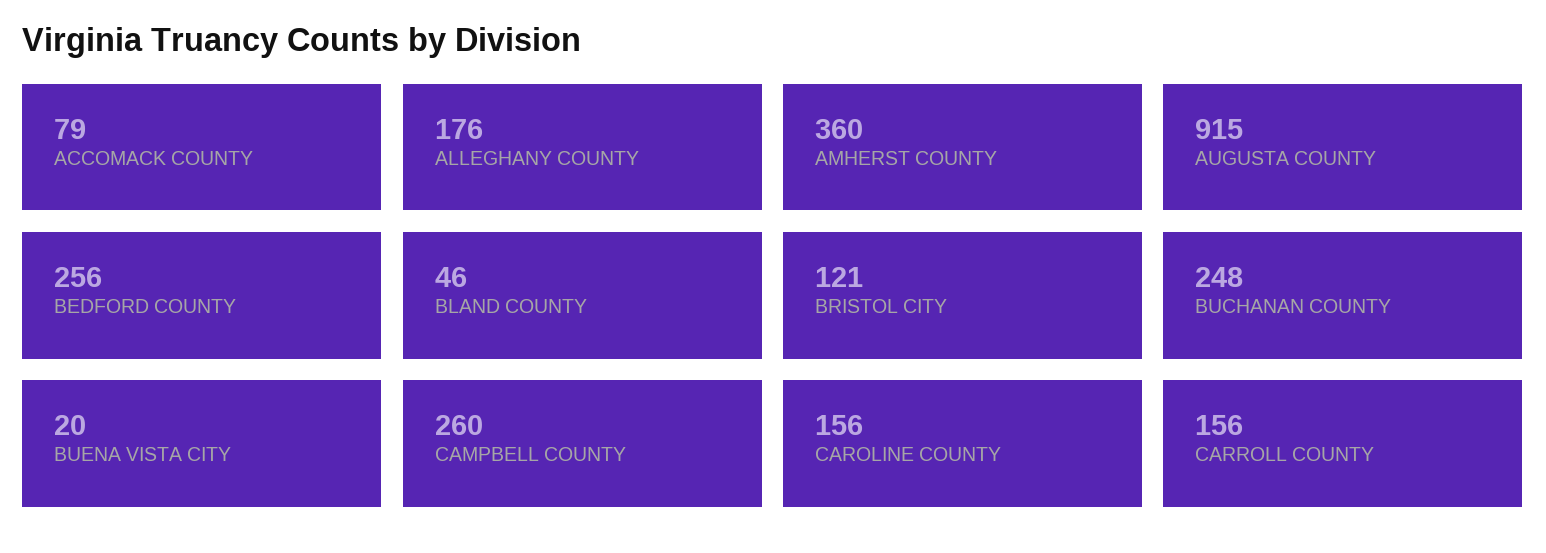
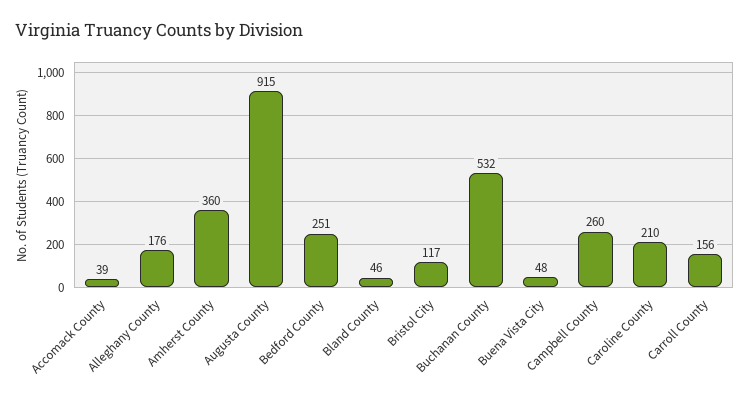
ACCOMACK COUNTY: 79 -> 39
BEDFORD COUNTY: 256 -> 251
BRISTOL CITY: 121 -> 117
BUCHANAN COUNTY: 248 -> 532
BUENA VISTA CITY: 20 -> 48
CAROLINE COUNTY: 156 -> 210

